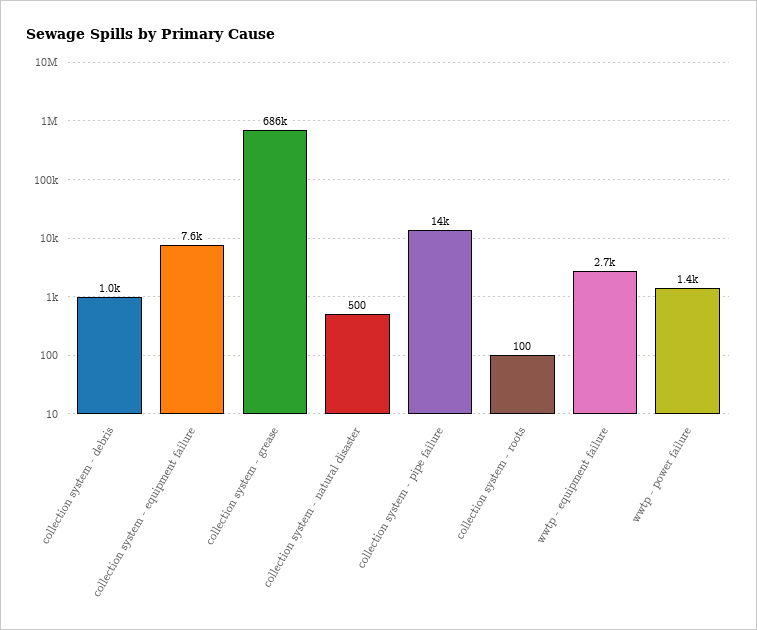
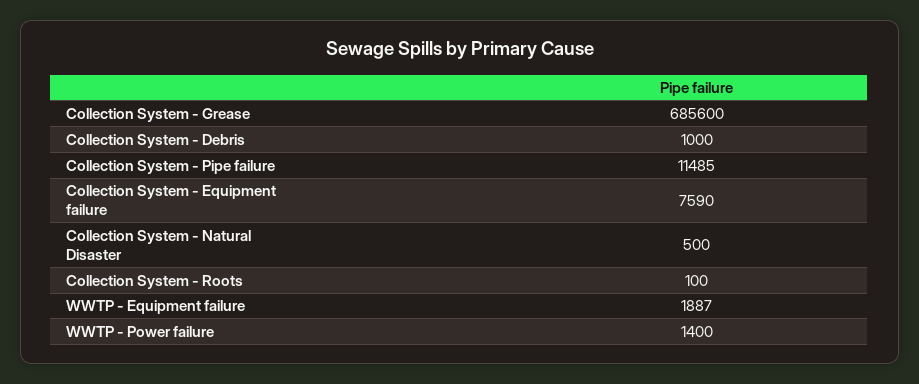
collection system - pipe failure: 14000 -> 11485
wwtp - equipment failure: 2700 -> 1887

